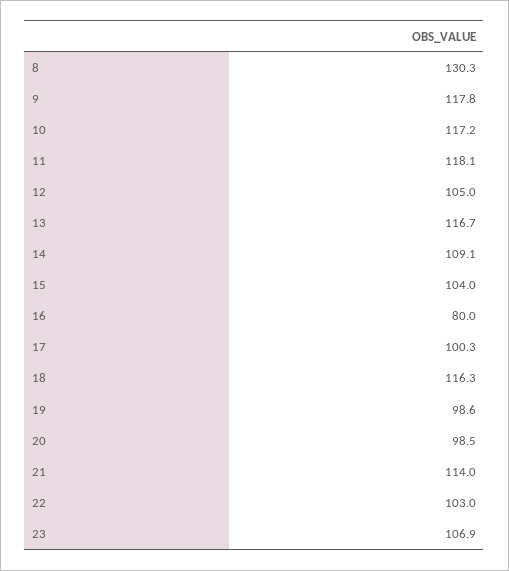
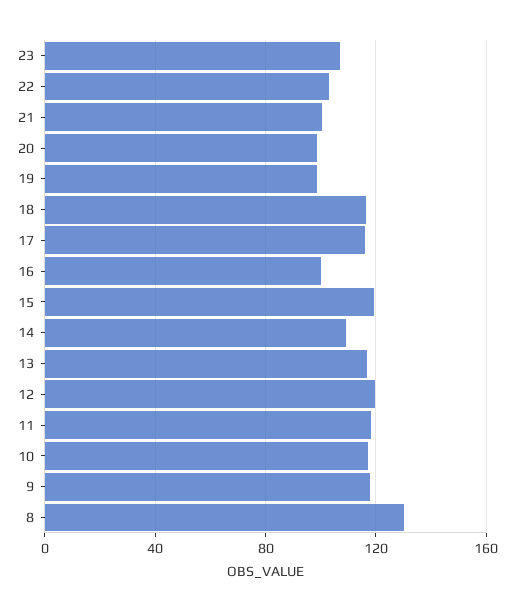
12: 105 -> 120
15: 104 -> 120
16: 80 -> 100
17: 100.3 -> 115
21: 114 -> 100

